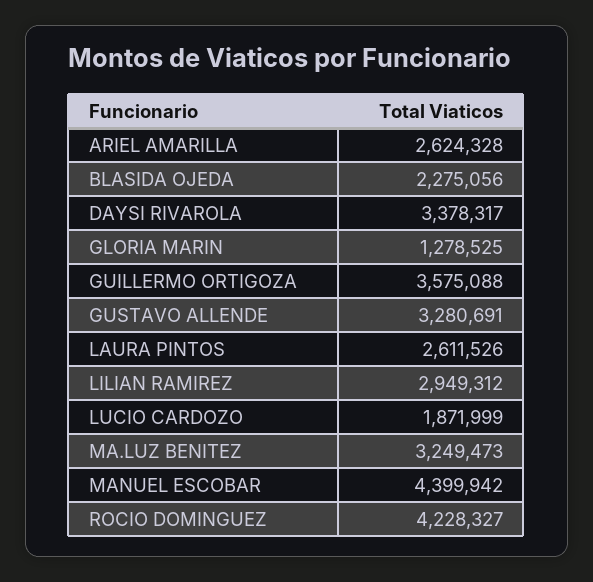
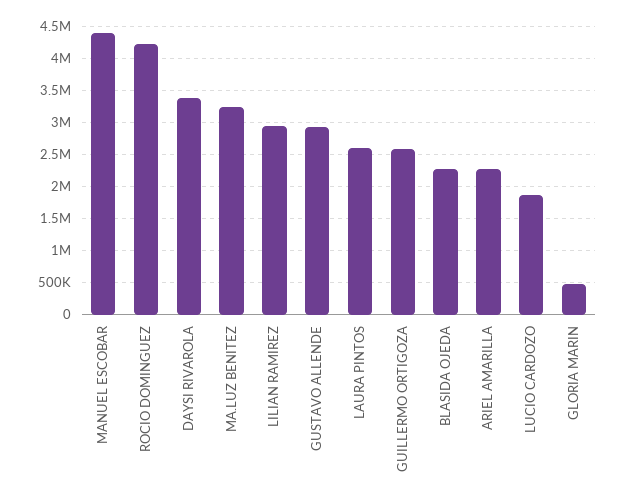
ARIEL AMARILLA: 2624328 -> 2300000
GLORIA MARIN: 1278525 -> 500000
GUILLERMO ORTIGOZA: 3575088 -> 2600000
GUSTAVO ALLENDE: 3280691 -> 2900000

